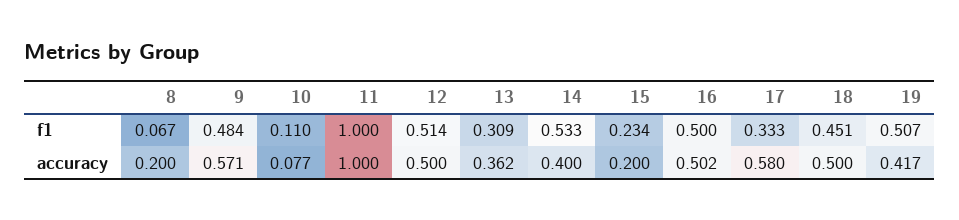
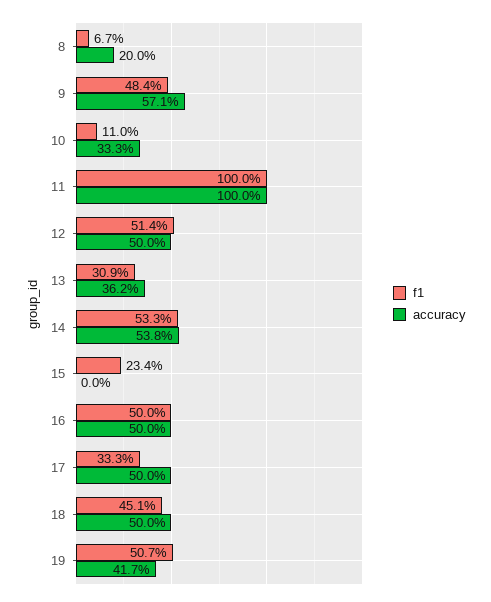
accuracy, 10: 0.077 -> 0.333
accuracy, 14: 0.4 -> 0.538
accuracy, 15: 0.2 -> 0
accuracy, 16: 0.502 -> 0.5
accuracy, 17: 0.58 -> 0.5

